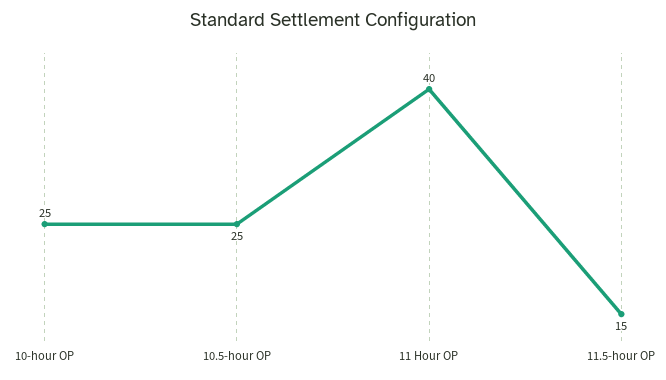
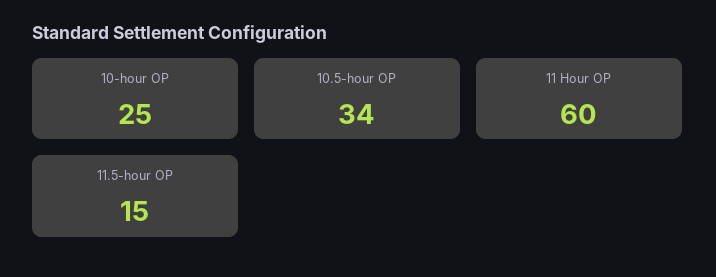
10.5-hour OP: 25 -> 34
11 Hour OP: 40 -> 60

